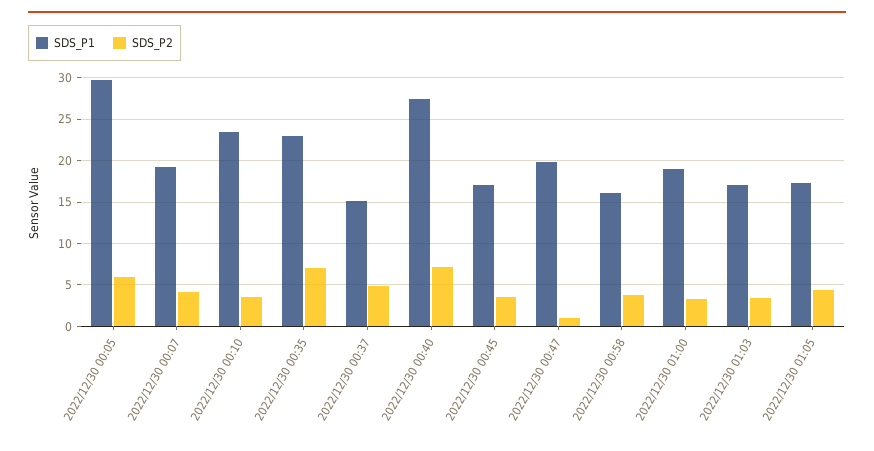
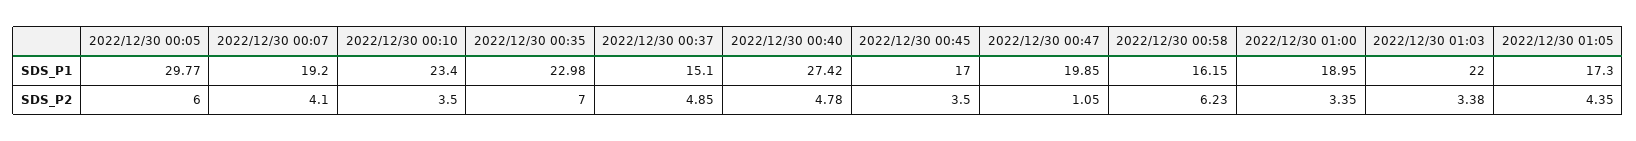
SDS_P2, 2022/12/30 00:40: 7 -> 4.78
SDS_P2, 2022/12/30 00:58: 4 -> 6.23
SDS_P1, 2022/12/30 01:03: 17 -> 22

